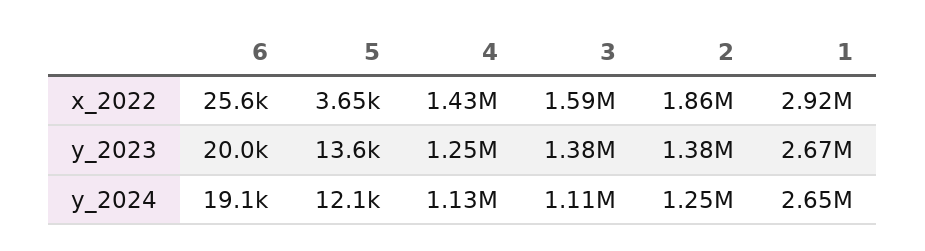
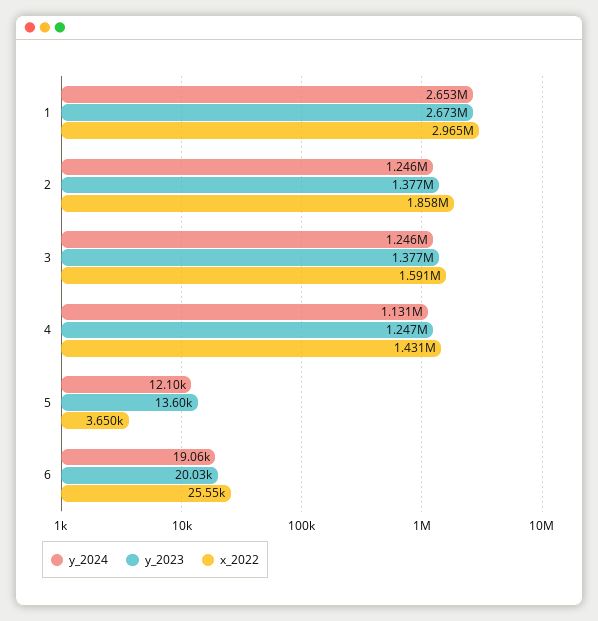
x_2022, 1: 2920000 -> 2965000
y_2024, 3: 1110000 -> 1246000

